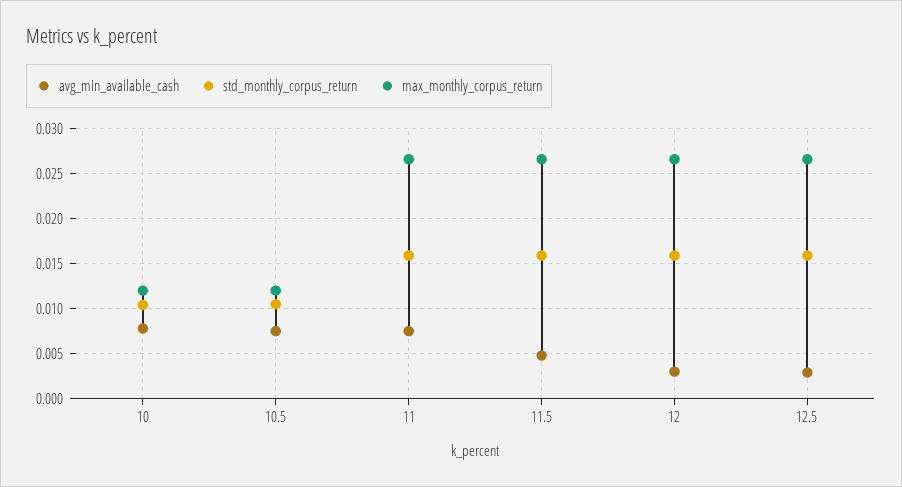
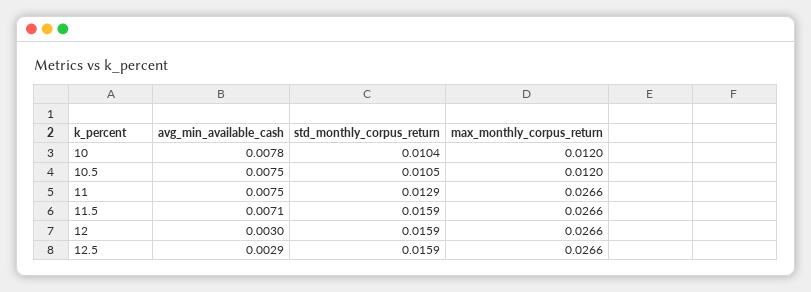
std_monthly_corpus_return, 11: 0.016 -> 0.0129
avg_min_available_cash, 11.5: 0.005 -> 0.0071

